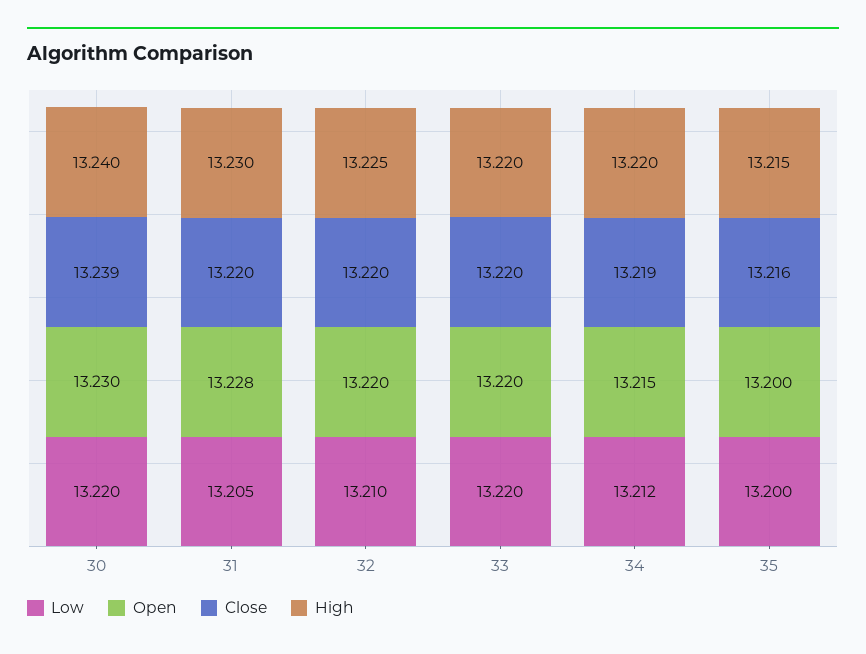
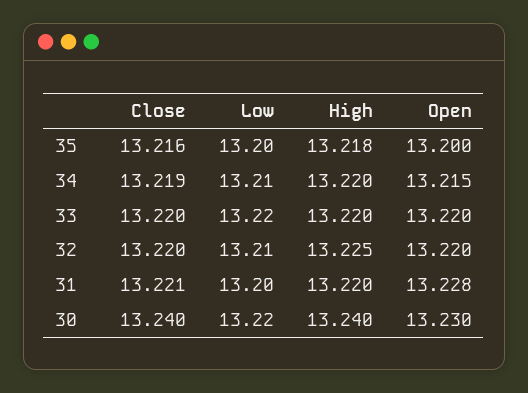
Close, 30: 13.239 -> 13.24
Low, 31: 13.205 -> 13.2
Close, 31: 13.22 -> 13.221
High, 31: 13.23 -> 13.22
Low, 34: 13.212 -> 13.21
High, 35: 13.215 -> 13.218

